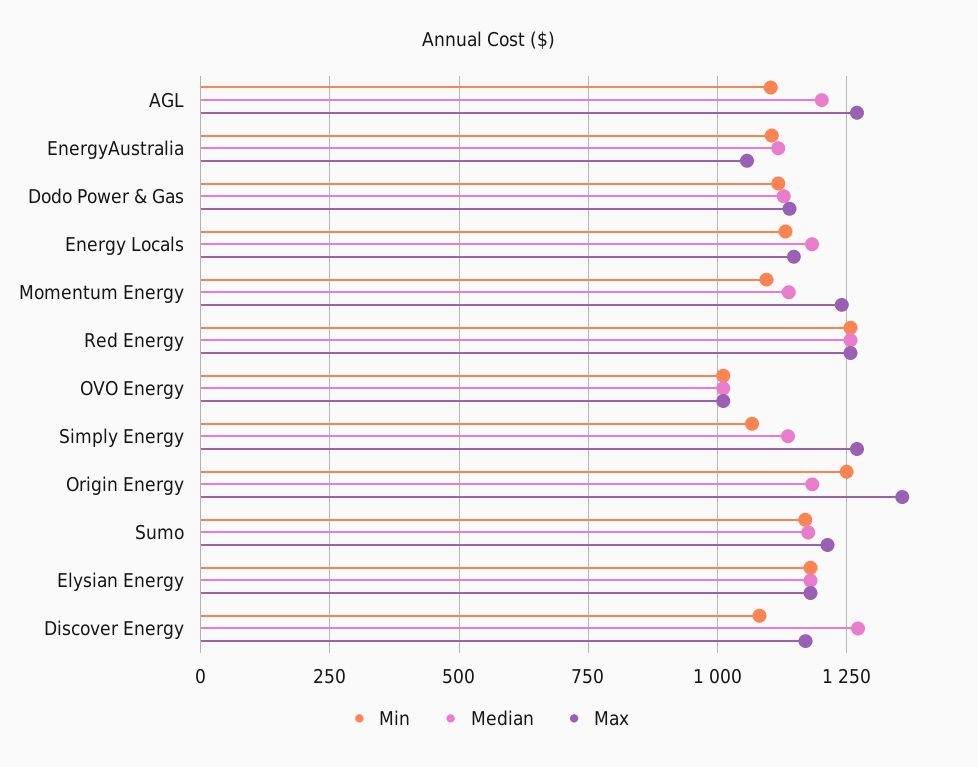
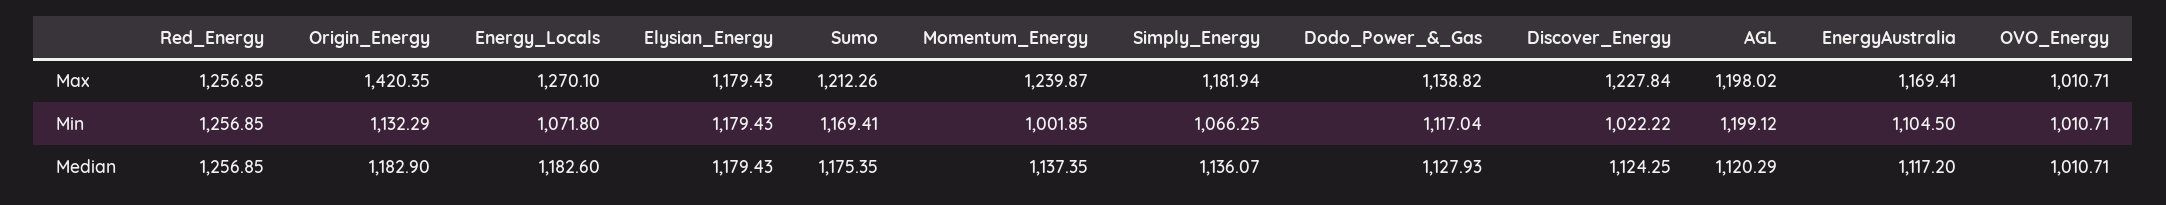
Min, AGL: 1100 -> 1199.12
Median, AGL: 1200 -> 1120.29
Max, AGL: 1275 -> 1198.02
Max, EnergyAustralia: 1050 -> 1169.41
Min, Energy Locals: 1125 -> 1071.8
Max, Energy Locals: 1150 -> 1270.1
Min, Momentum Energy: 1100 -> 1001.85
Max, Simply Energy: 1275 -> 1181.94
Min, Origin Energy: 1250 -> 1132.29
Max, Origin Energy: 1350 -> 1420.35
Min, Discover Energy: 1075 -> 1022.22
Median, Discover Energy: 1275 -> 1124.25
Max, Discover Energy: 1175 -> 1227.84

